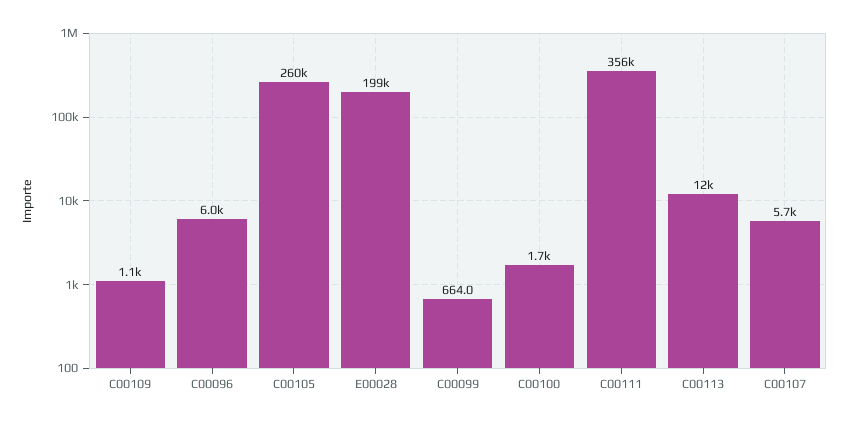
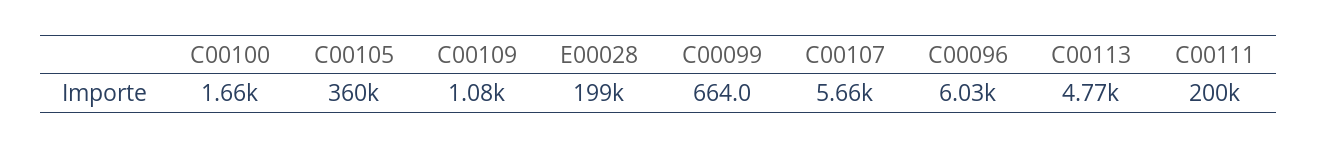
C00105: 260000 -> 360000
C00111: 356000 -> 200000
C00113: 12000 -> 4770

